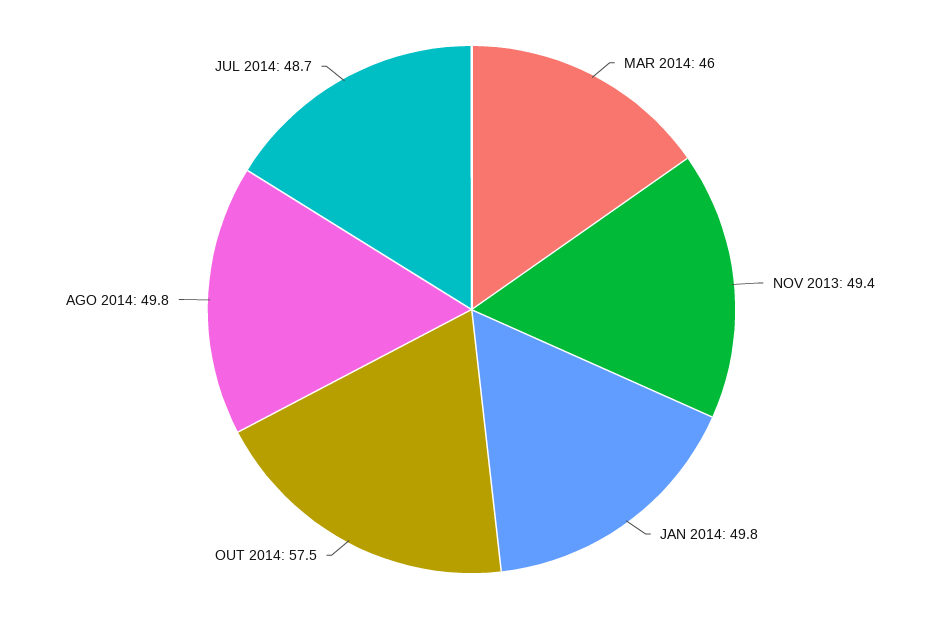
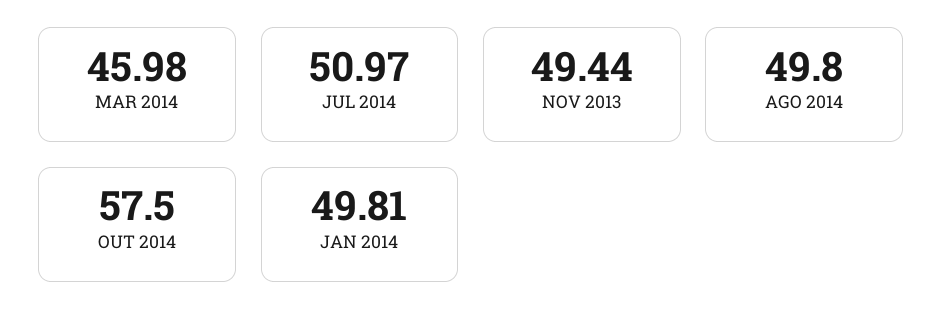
JUL 2014: 48.7 -> 50.97

